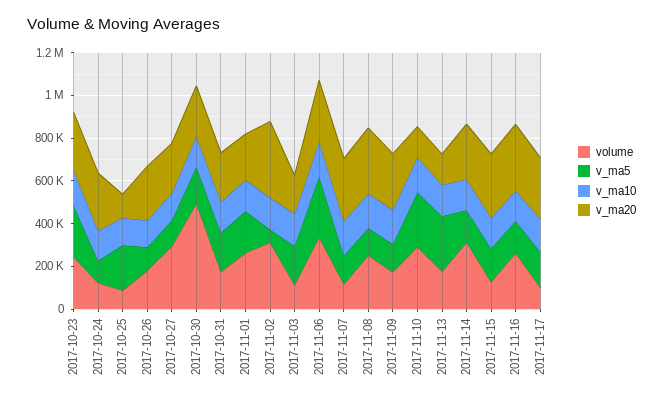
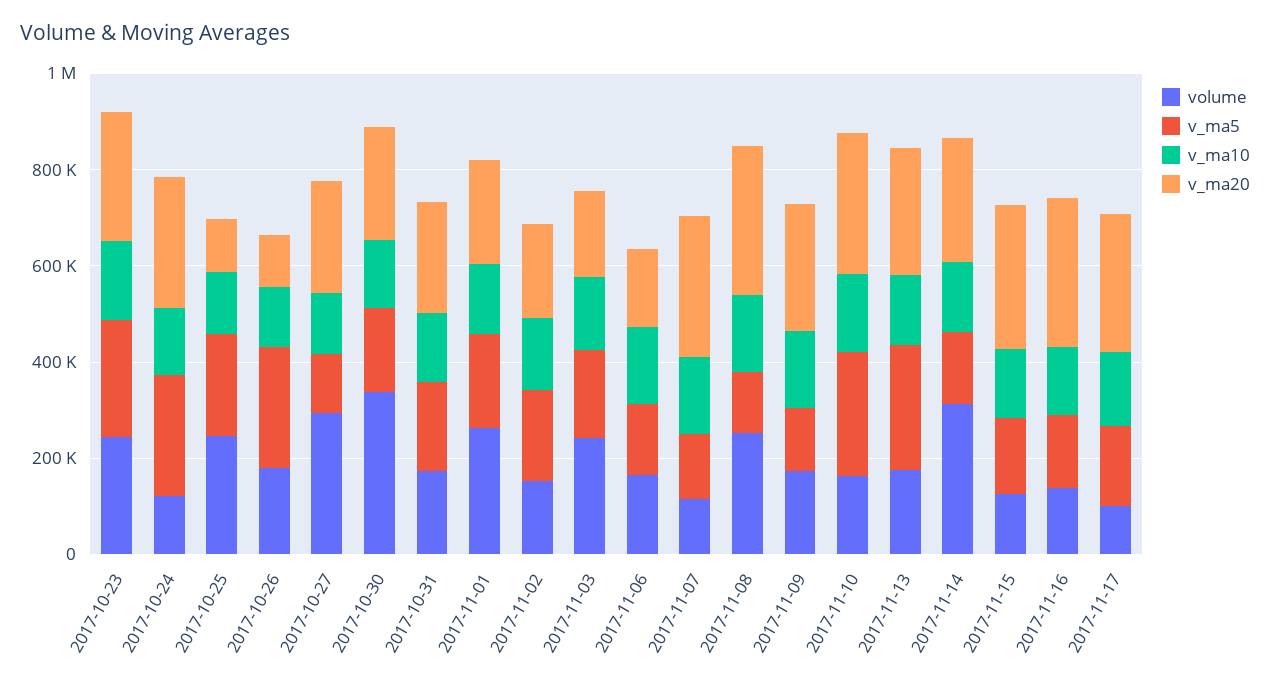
v_ma5, 2017-10-24: 100000 -> 250000
volume, 2017-10-25: 100000 -> 250000
v_ma5, 2017-10-26: 100000 -> 250000
v_ma20, 2017-10-26: 250000 -> 100000
volume, 2017-10-30: 500000 -> 350000
volume, 2017-11-02: 300000 -> 150000
v_ma5, 2017-11-02: 50000 -> 200000
v_ma20, 2017-11-02: 350000 -> 200000
volume, 2017-11-03: 100000 -> 250000
volume, 2017-11-06: 350000 -> 150000
v_ma5, 2017-11-06: 300000 -> 150000
v_ma20, 2017-11-06: 300000 -> 150000
volume, 2017-11-10: 300000 -> 150000
v_ma20, 2017-11-10: 150000 -> 300000
v_ma20, 2017-11-13: 150000 -> 250000
volume, 2017-11-16: 250000 -> 150000

